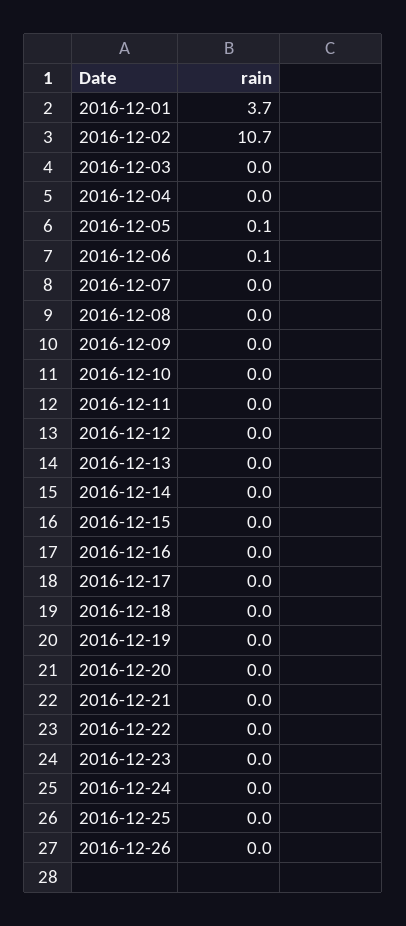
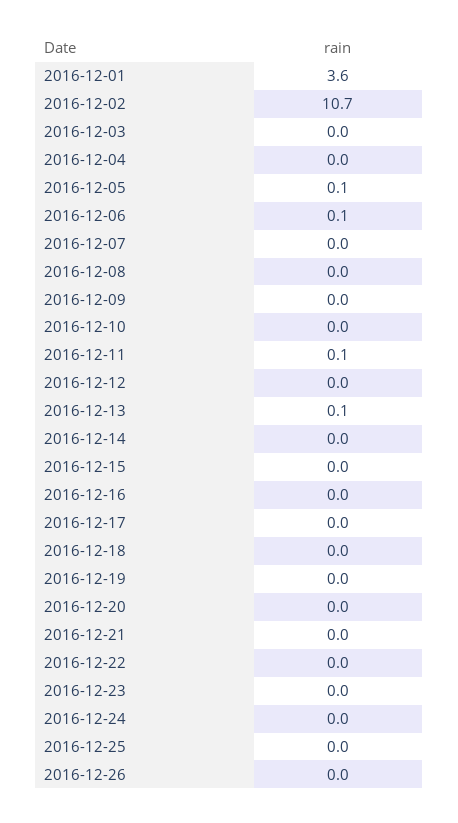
2016-12-01: 3.7 -> 3.6
2016-12-11: 0 -> 0.1
2016-12-13: 0 -> 0.1

